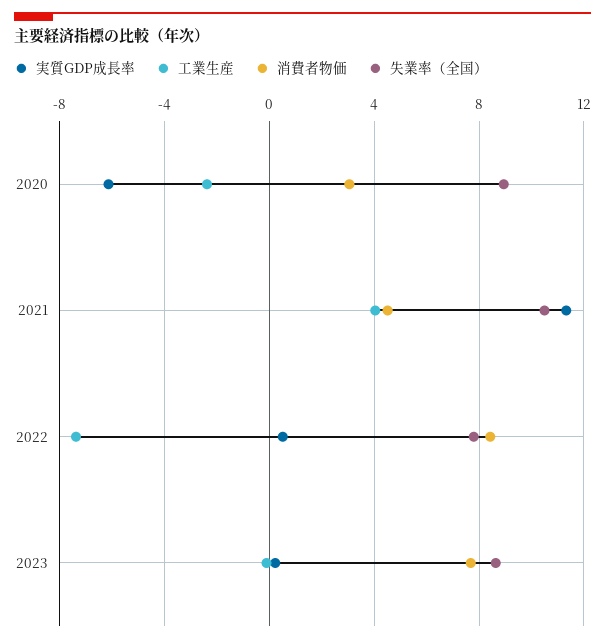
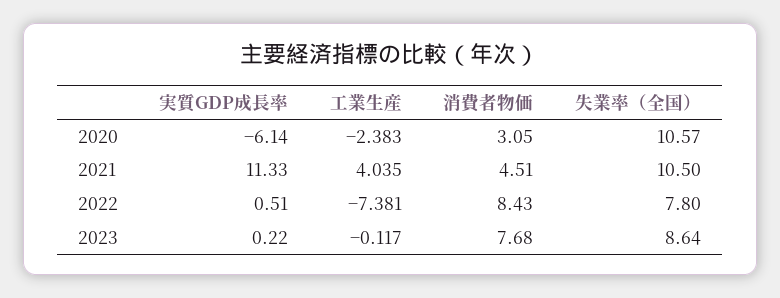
失業率（全国）, 2020: 9 -> 10.57

